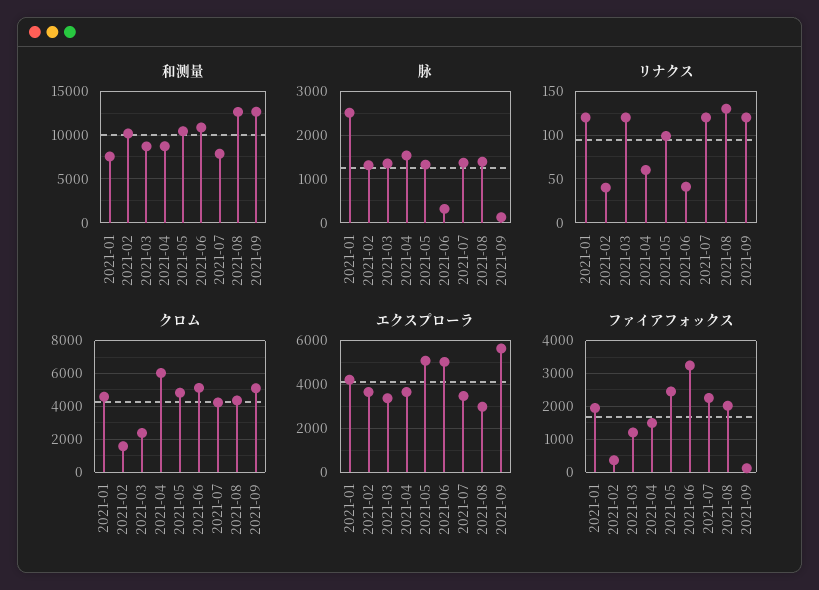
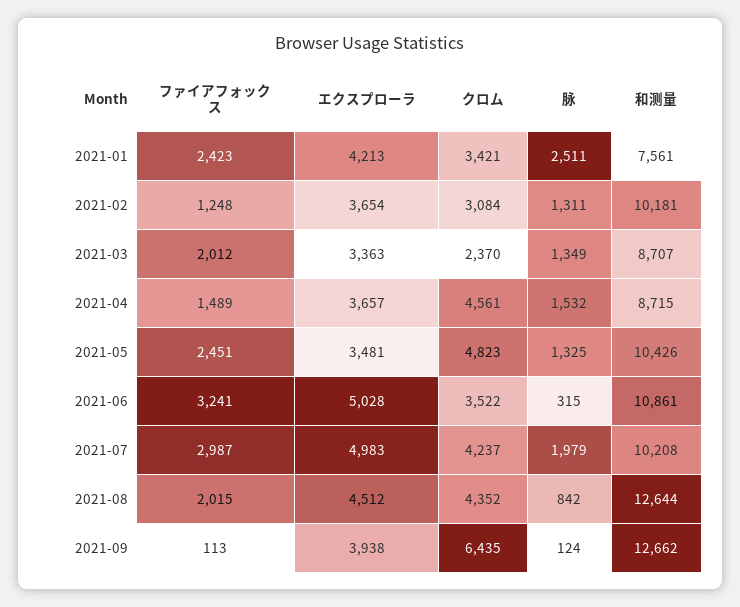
和测量, 2021-07: 8000 -> 10208
脉, 2021-07: 1400 -> 1979
脉, 2021-08: 1400 -> 842
リナクス, 2021-01: 120 -> none
リナクス, 2021-02: 40 -> none
リナクス, 2021-03: 120 -> none
リナクス, 2021-04: 60 -> none
リナクス, 2021-05: 100 -> none
リナクス, 2021-06: 40 -> none
リナクス, 2021-07: 120 -> none
リナクス, 2021-08: 130 -> none
リナクス, 2021-09: 120 -> none
クロム, 2021-01: 4500 -> 3421
クロム, 2021-02: 1500 -> 3084
クロム, 2021-04: 6000 -> 4561
クロム, 2021-06: 5000 -> 3522
クロム, 2021-09: 5000 -> 6435
エクスプローラ, 2021-05: 5000 -> 3481
エクスプローラ, 2021-07: 3500 -> 4983
エクスプローラ, 2021-08: 3000 -> 4512
エクスプローラ, 2021-09: 5500 -> 3938
ファイアフォックス, 2021-01: 2000 -> 2423
ファイアフォックス, 2021-02: 400 -> 1248
ファイアフォックス, 2021-03: 1200 -> 2012
ファイアフォックス, 2021-07: 2200 -> 2987

